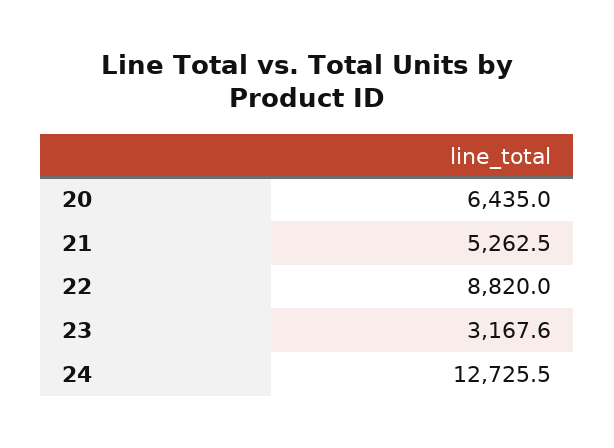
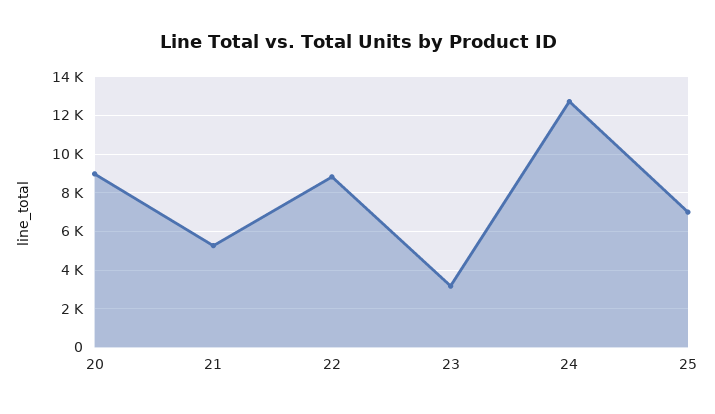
20: 6435 -> 9000
25: none -> 7000

